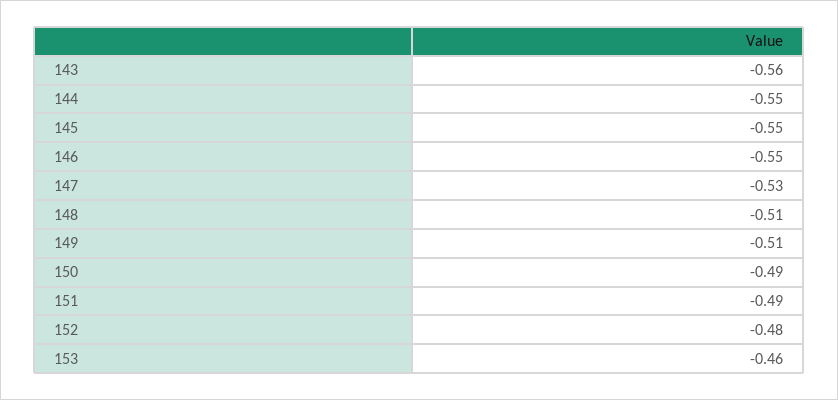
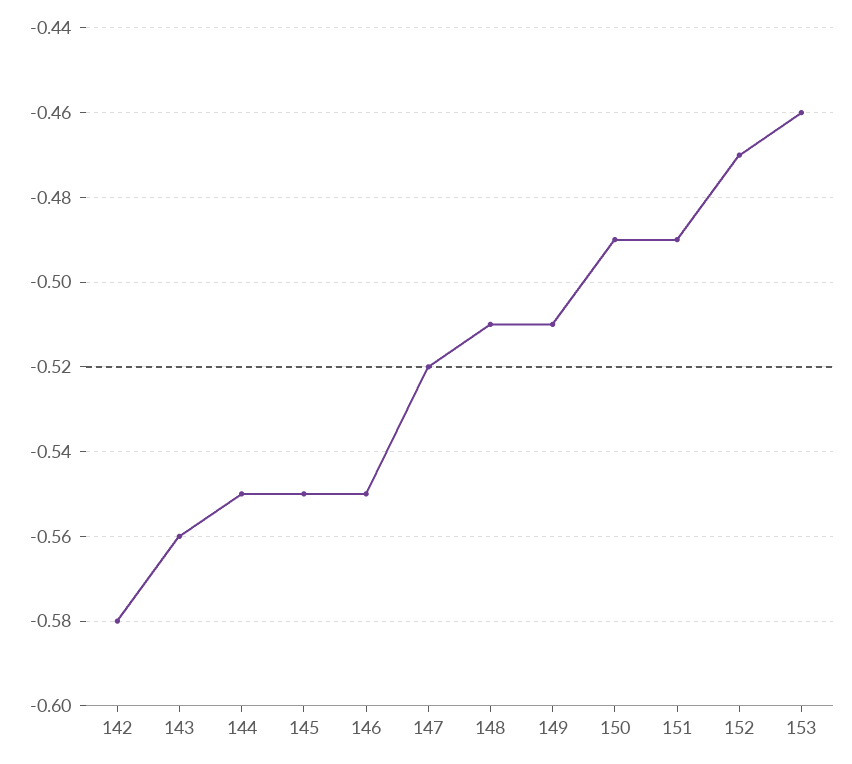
147: -0.53 -> -0.52
152: -0.48 -> -0.47
142: none -> -0.58

